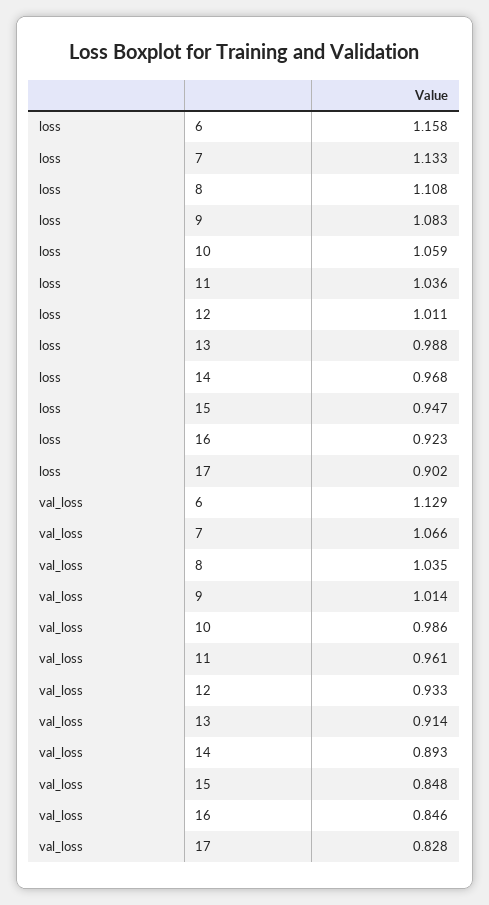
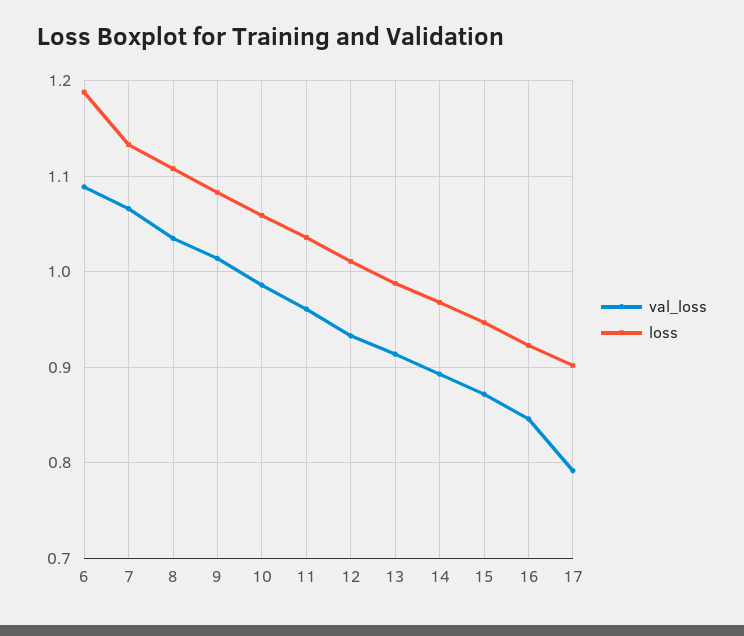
loss, 6: 1.158 -> 1.19
val_loss, 6: 1.129 -> 1.09
val_loss, 15: 0.848 -> 0.87
val_loss, 17: 0.828 -> 0.79

